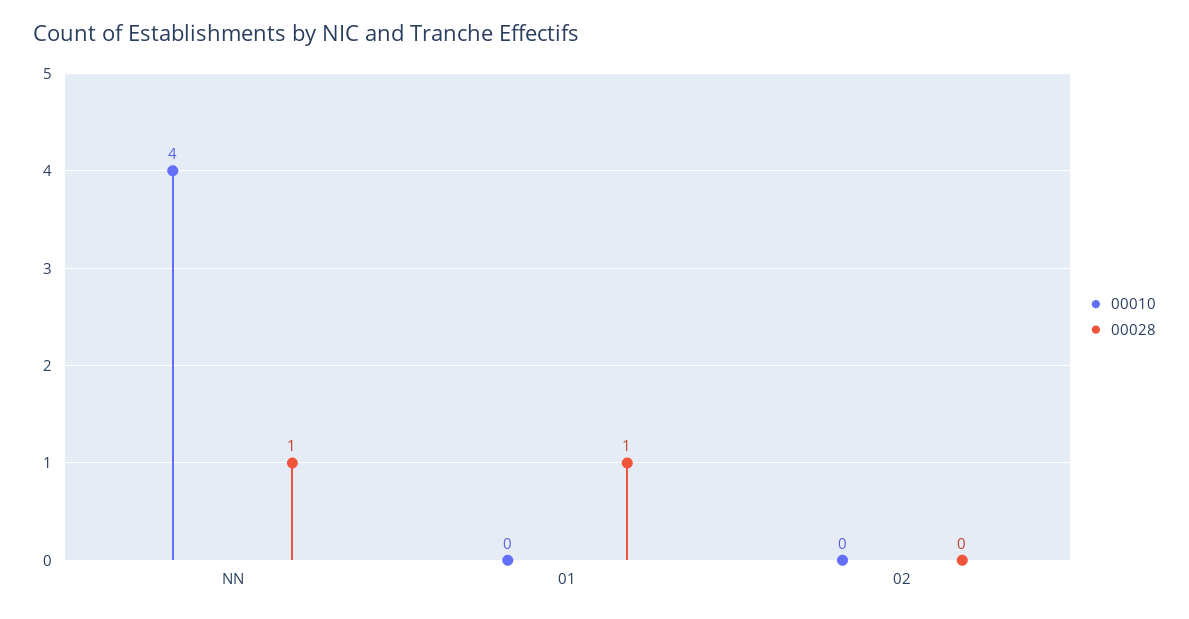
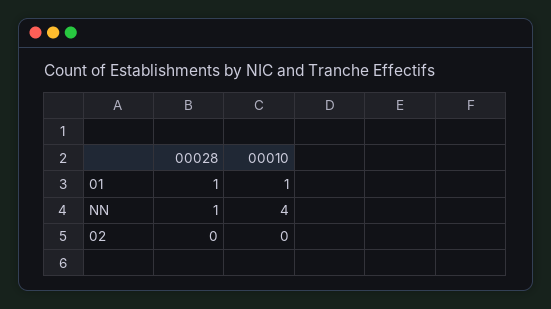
00010, 01: 0 -> 1

